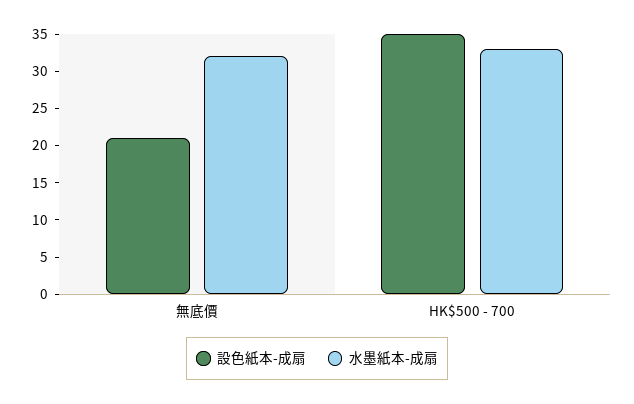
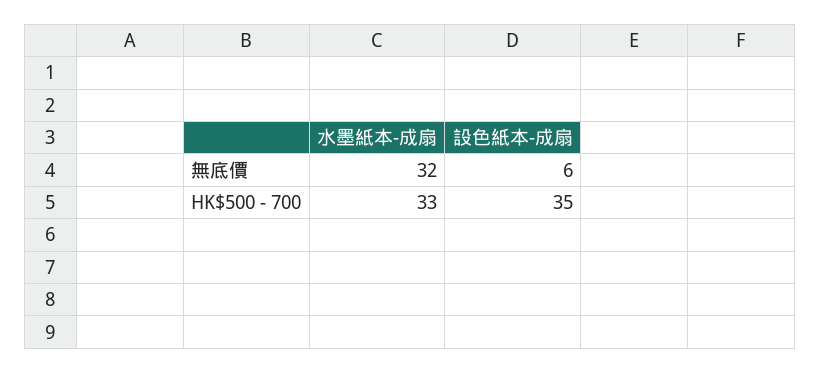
設色紙本-成扇, 無底價: 20 -> 6

